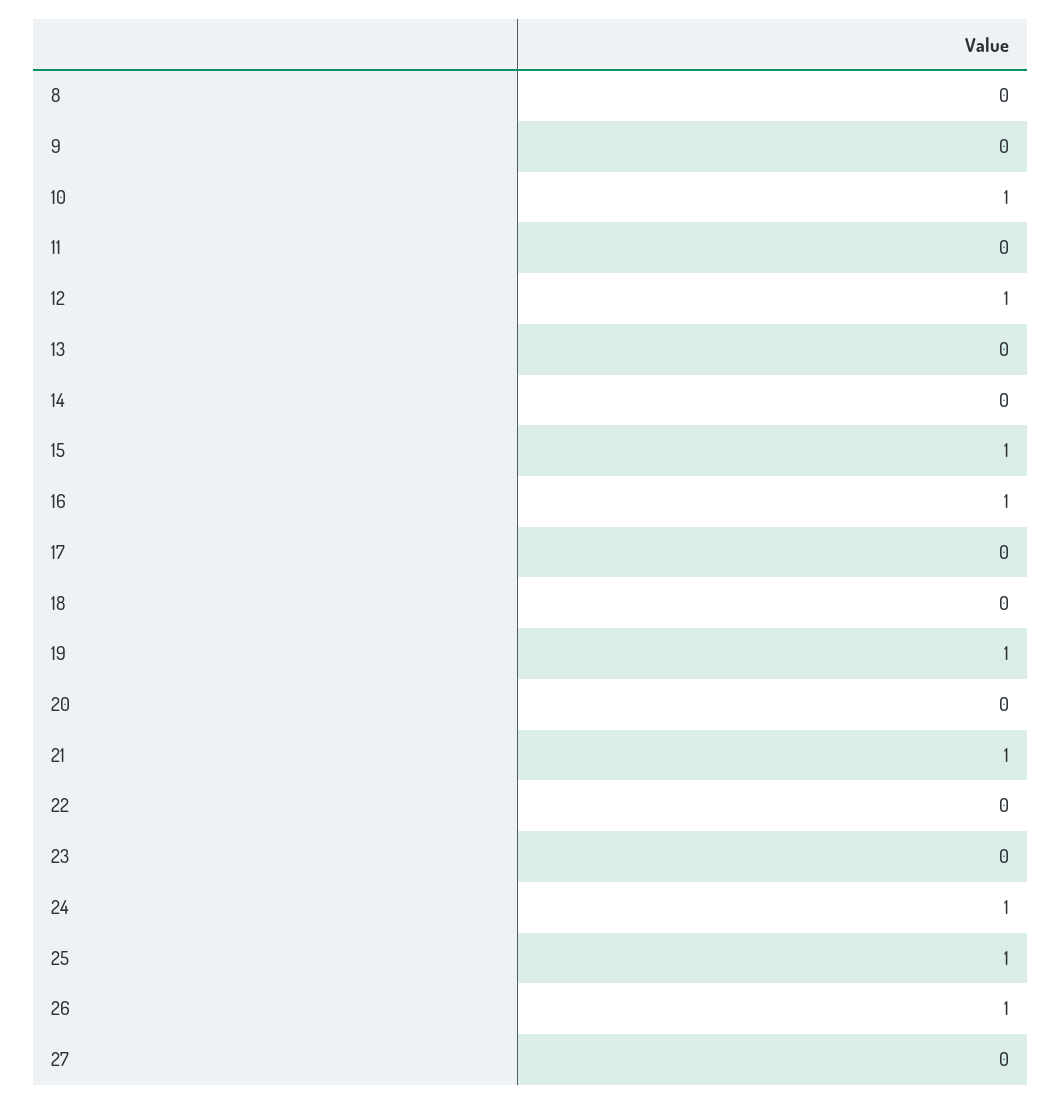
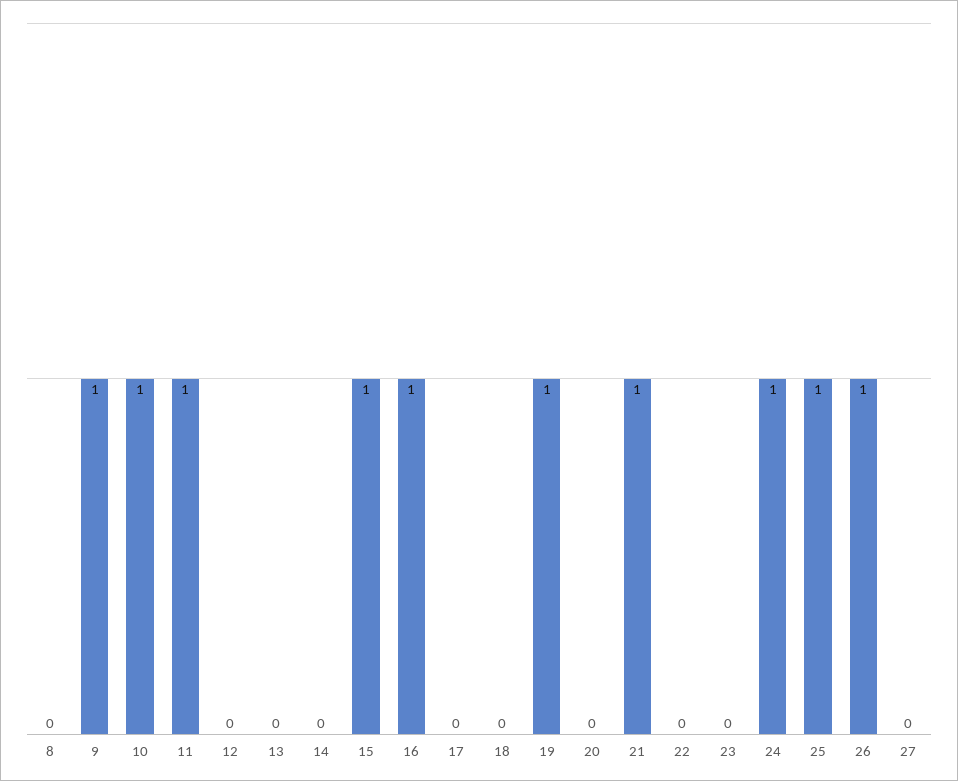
9: 0 -> 1
11: 0 -> 1
12: 1 -> 0

